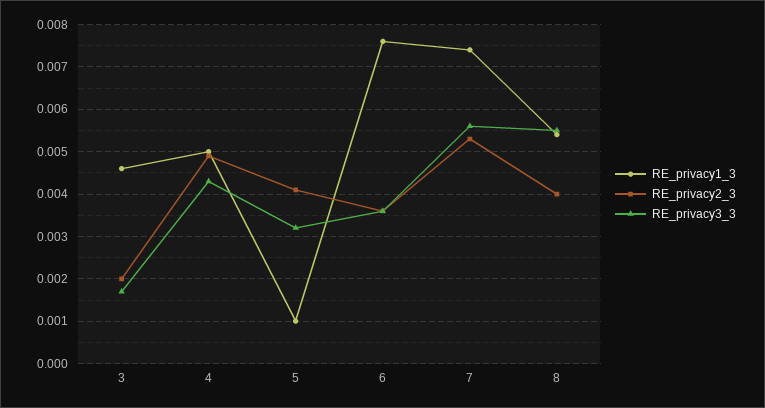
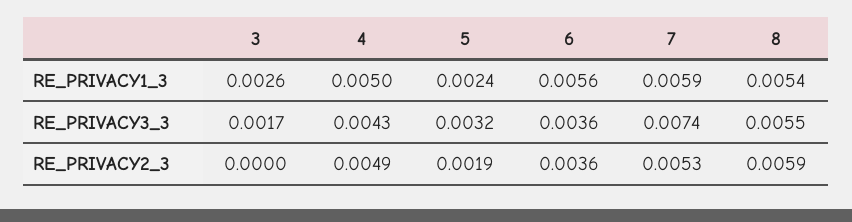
RE_privacy1_3, 3: 0.0045 -> 0.0026
RE_privacy2_3, 3: 0.002 -> 0
RE_privacy1_3, 5: 0.001 -> 0.0024
RE_privacy2_3, 5: 0.004 -> 0.0019
RE_privacy1_3, 6: 0.0075 -> 0.0056
RE_privacy1_3, 7: 0.0075 -> 0.0059
RE_privacy3_3, 7: 0.0055 -> 0.0074
RE_privacy2_3, 8: 0.004 -> 0.0059

